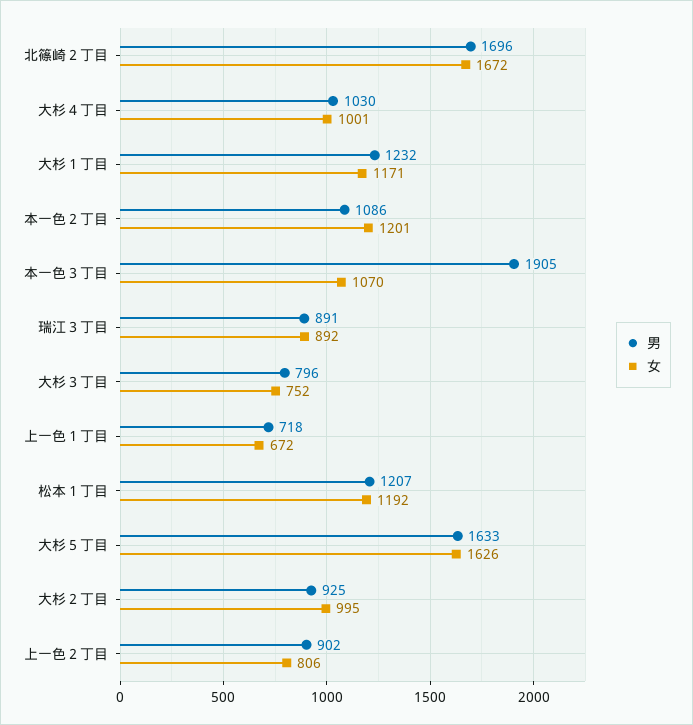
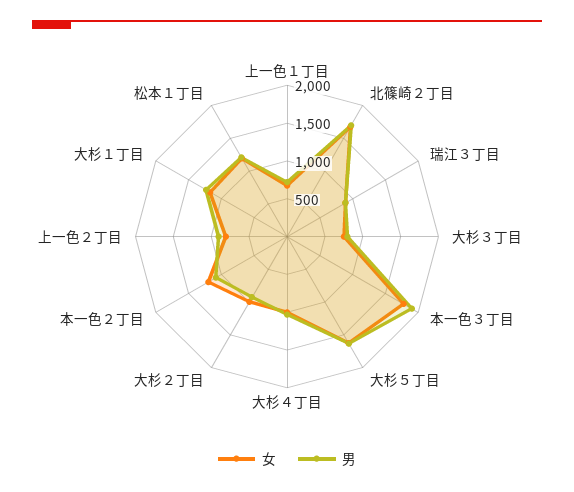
女, 本一色３丁目: 1070 -> 1750

